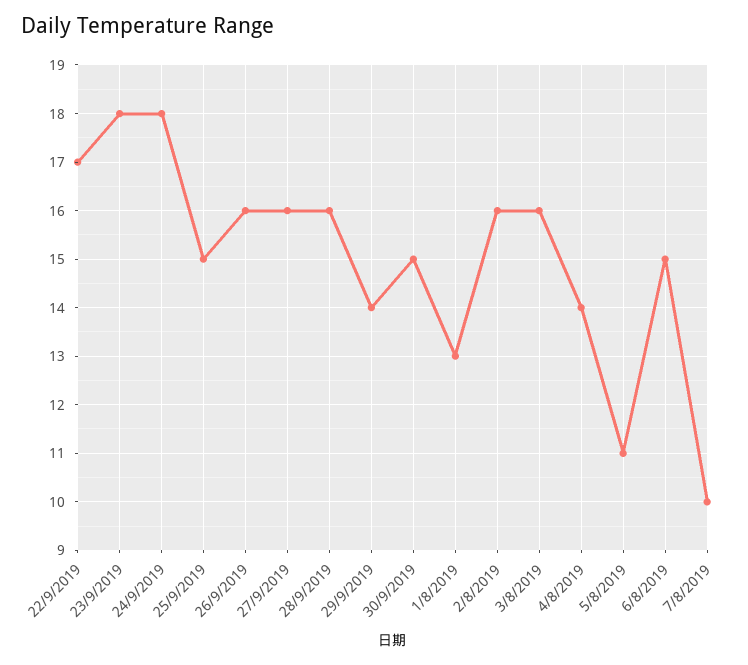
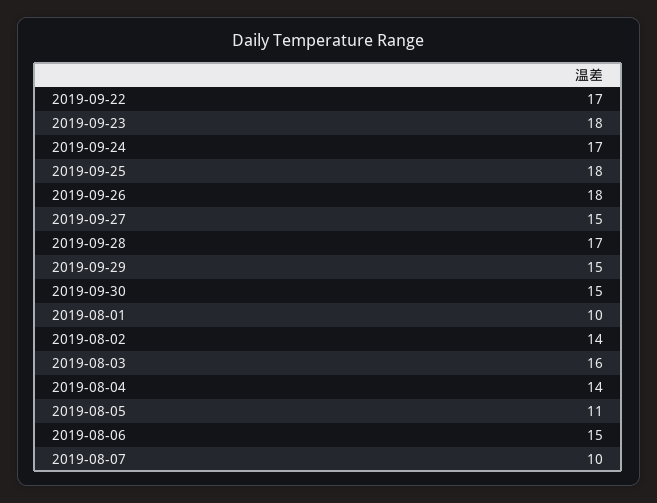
24/9/2019: 18 -> 17
25/9/2019: 15 -> 18
26/9/2019: 16 -> 18
27/9/2019: 16 -> 15
28/9/2019: 16 -> 17
29/9/2019: 14 -> 15
1/8/2019: 13 -> 10
2/8/2019: 16 -> 14

